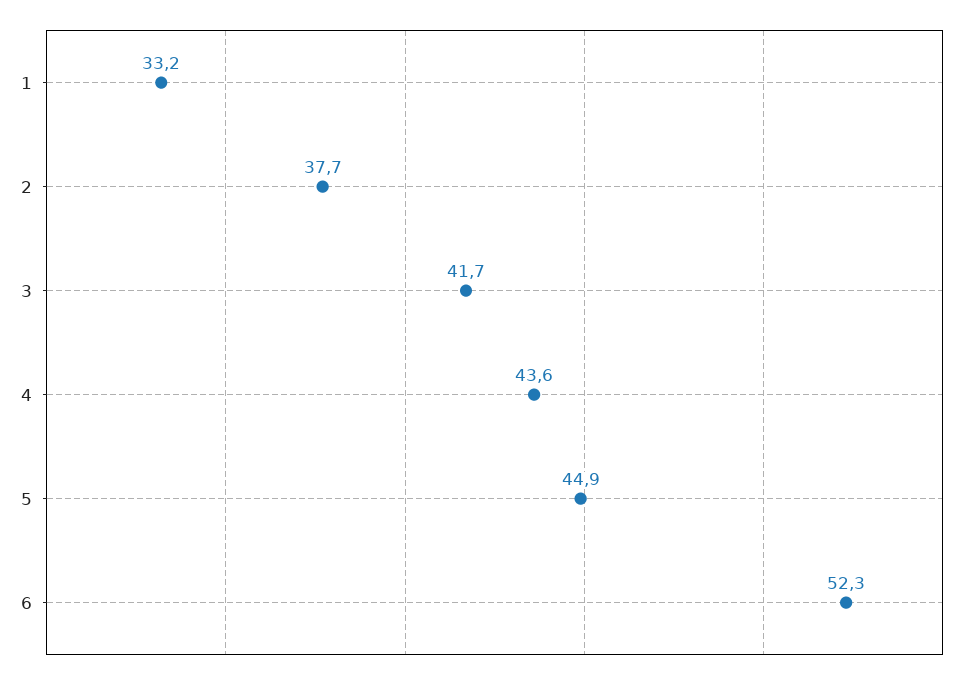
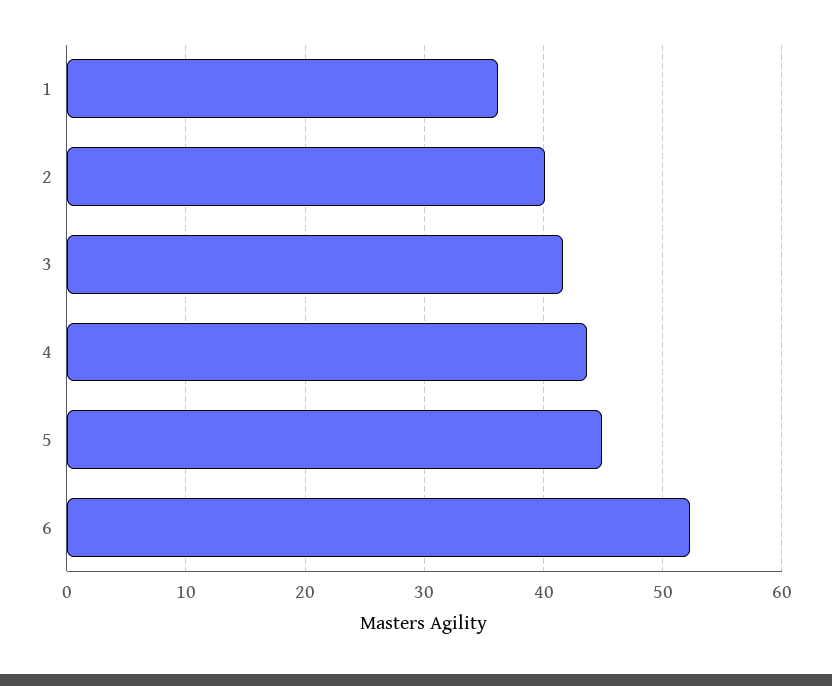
1: 33.2 -> 36
2: 37.7 -> 40

